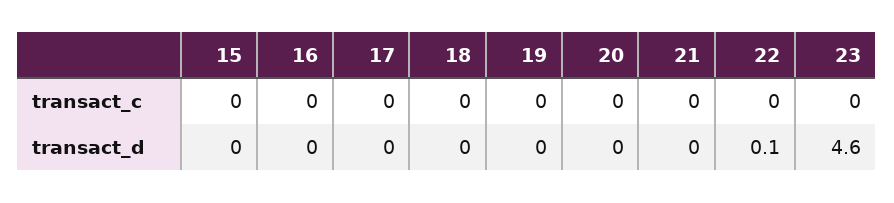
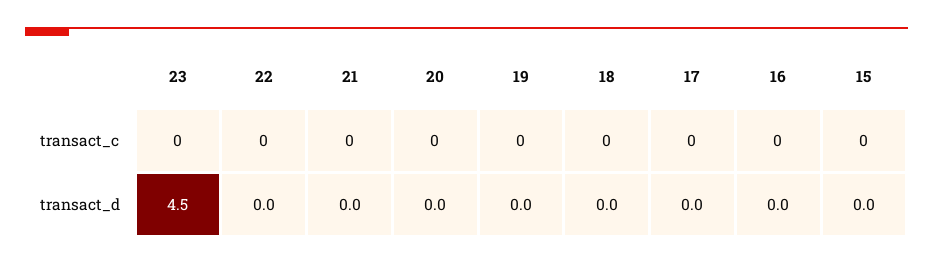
22, transact_d: 0.1 -> 0
23, transact_d: 4.6 -> 4.5

